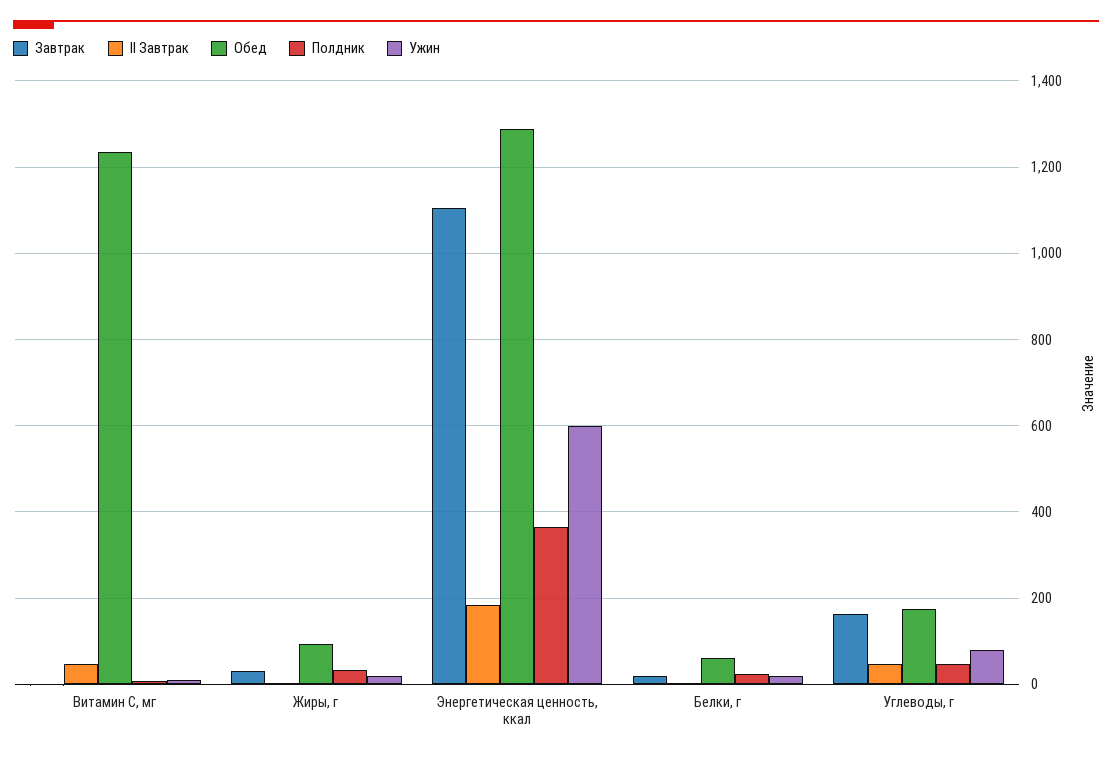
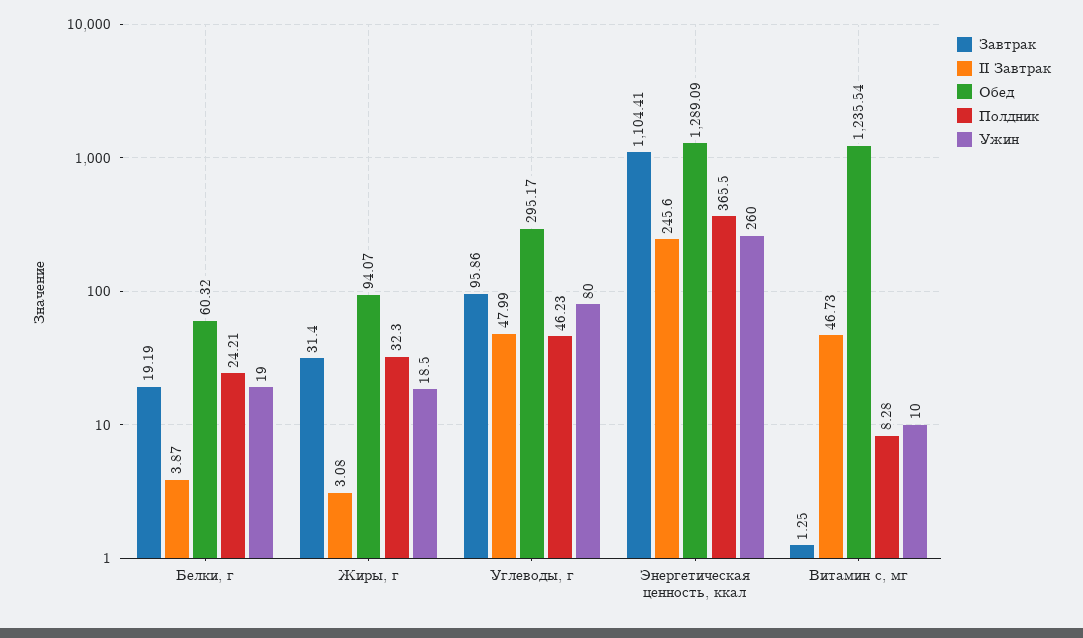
II Завтрак, Энергетическая ценность, ккал: 180 -> 245.6
Ужин, Энергетическая ценность, ккал: 600 -> 260
Завтрак, Углеводы, г: 160 -> 95.86
Обед, Углеводы, г: 180 -> 295.17

